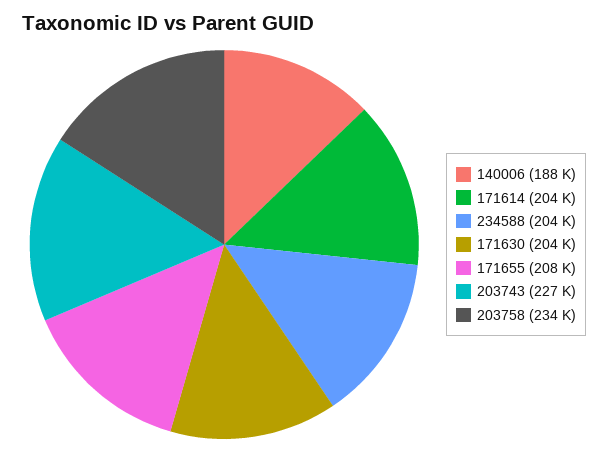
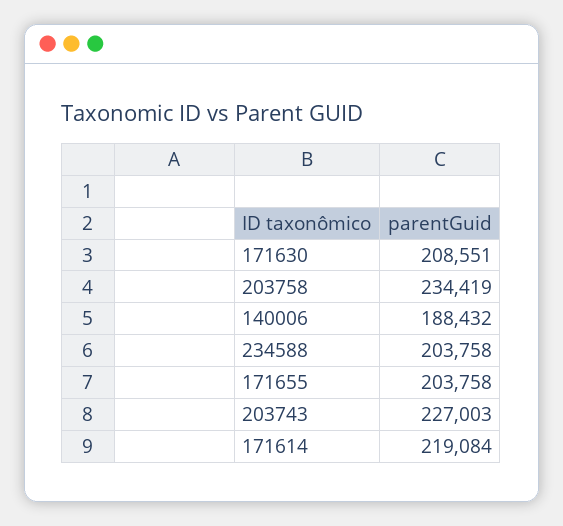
171614: 204000 -> 219084
171630: 204000 -> 208551
171655: 208000 -> 203758

